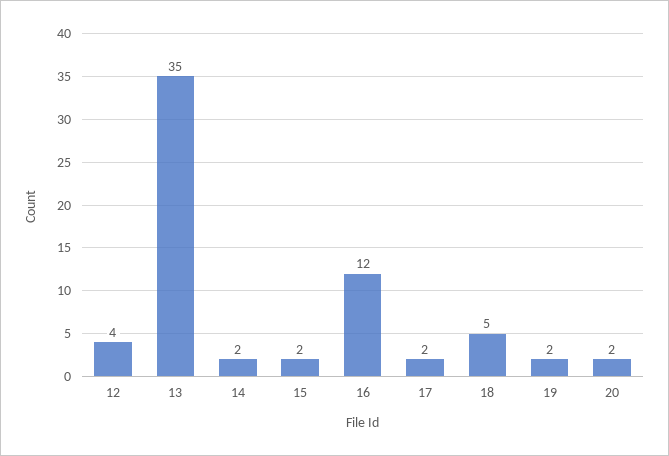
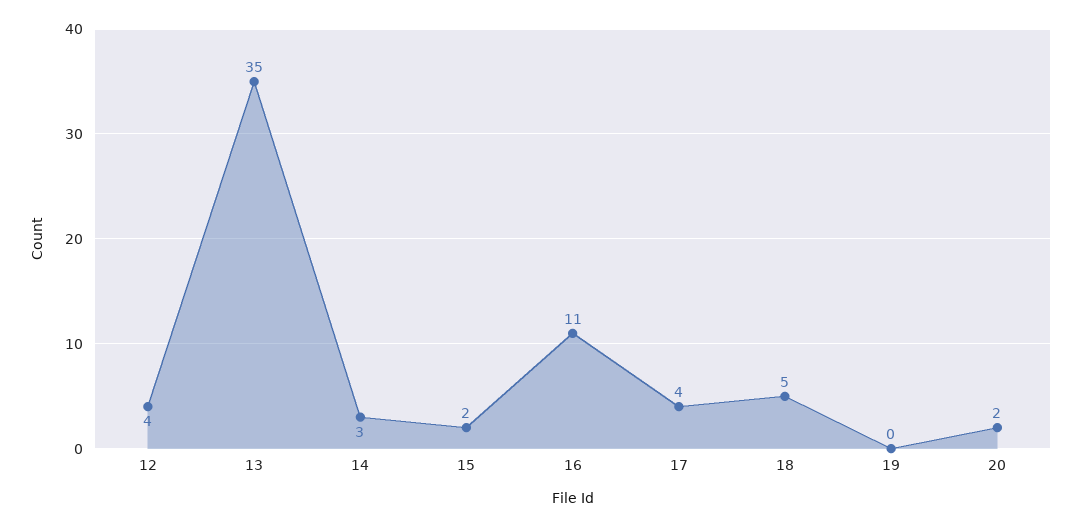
14: 2 -> 3
16: 12 -> 11
17: 2 -> 4
19: 2 -> 0

